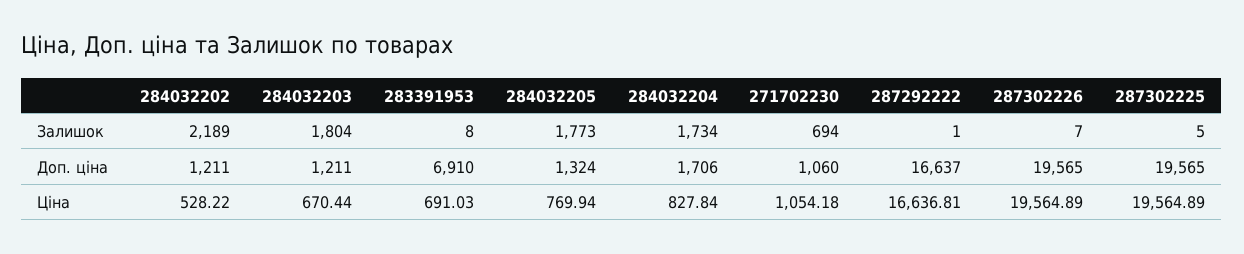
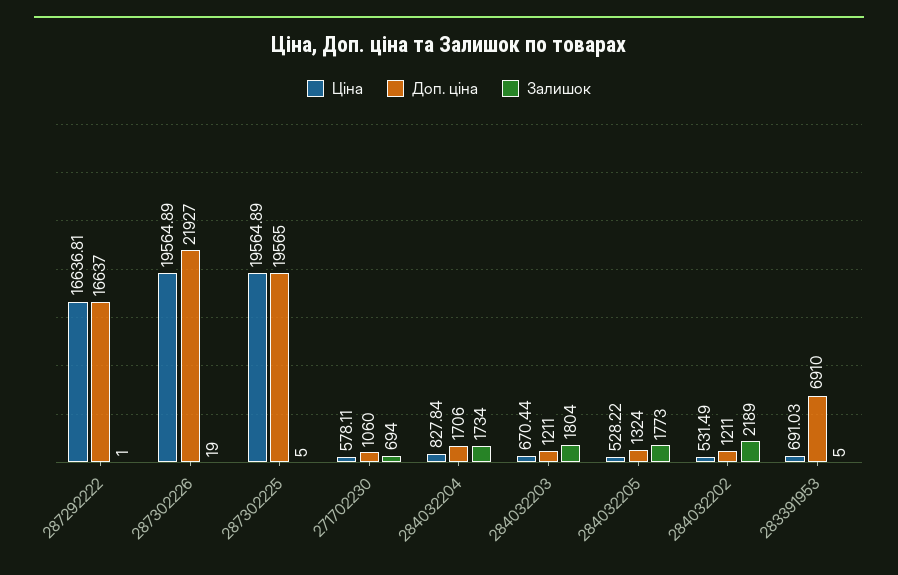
Залишок, 283391953: 8 -> 5
Залишок, 287302226: 7 -> 19
Доп. ціна, 287302226: 19565 -> 21927
Ціна, 284032202: 528.22 -> 531.49
Ціна, 284032205: 769.94 -> 528.22
Ціна, 271702230: 1054.18 -> 578.11

